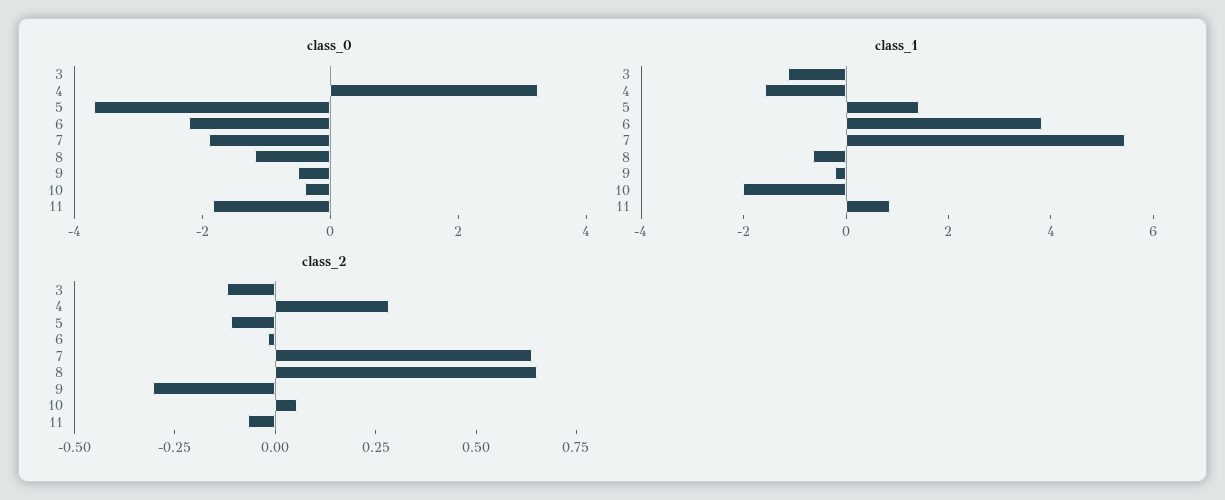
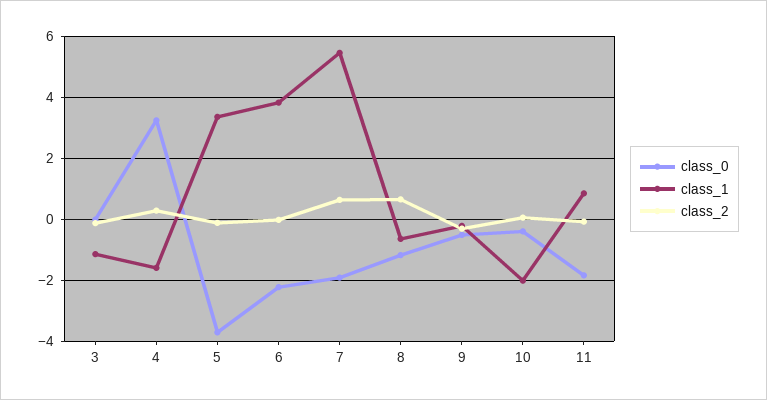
class_1, 5: 1.5 -> 3.4

